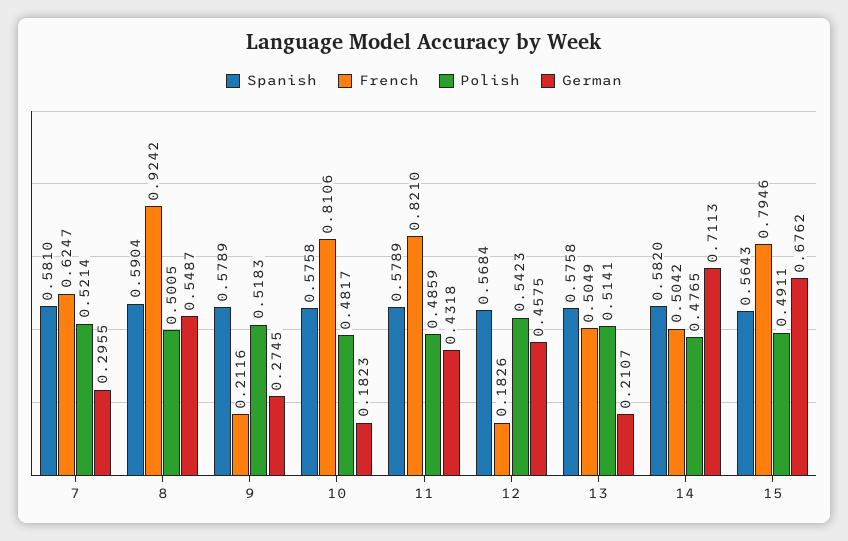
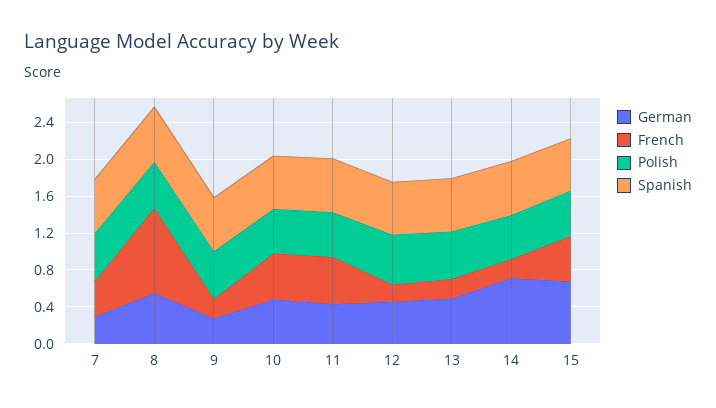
French, 7: 0.6247 -> 0.4
French, 10: 0.8106 -> 0.5
German, 10: 0.1823 -> 0.5
French, 11: 0.821 -> 0.5
French, 13: 0.5049 -> 0.2
German, 13: 0.2107 -> 0.5
French, 14: 0.5042 -> 0.2
French, 15: 0.7946 -> 0.5

